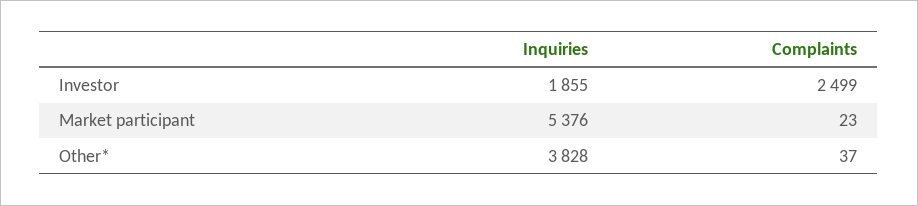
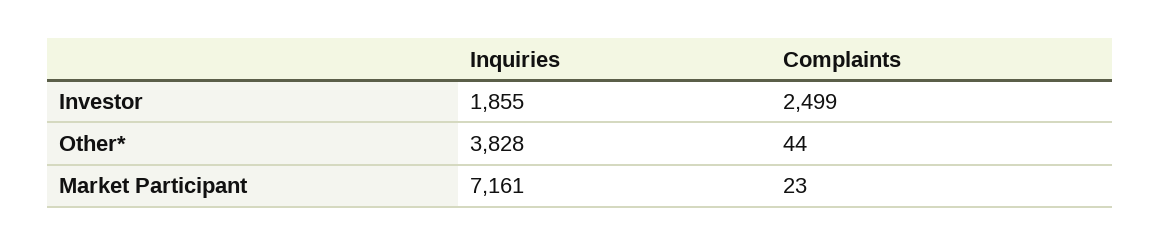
Inquiries, Market participant: 5376 -> 7161
Complaints, Other*: 37 -> 44

